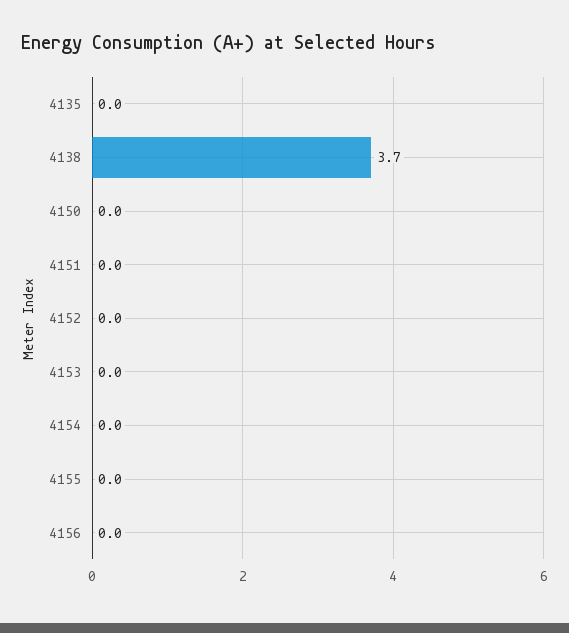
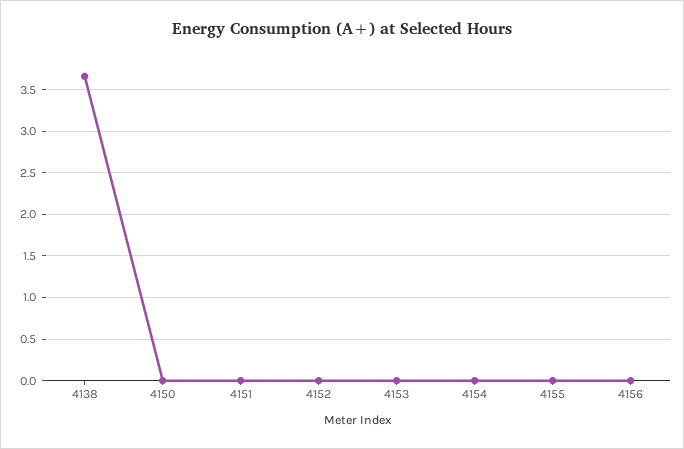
4135: 0 -> none

